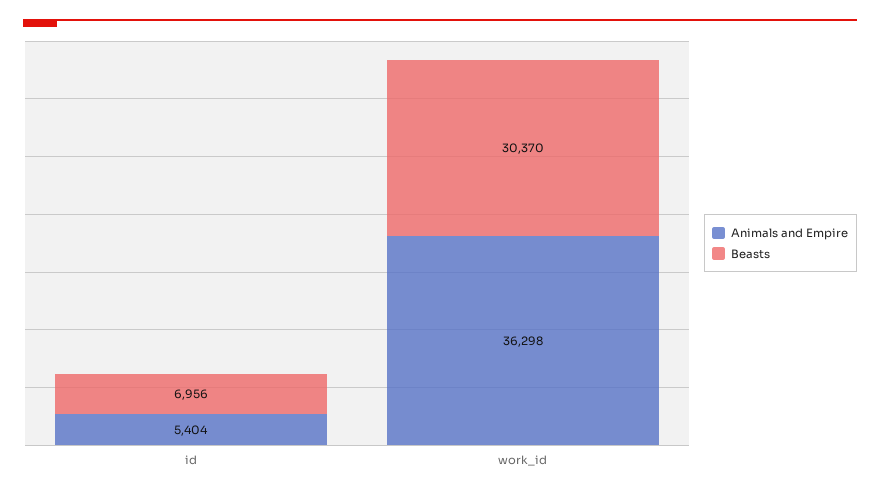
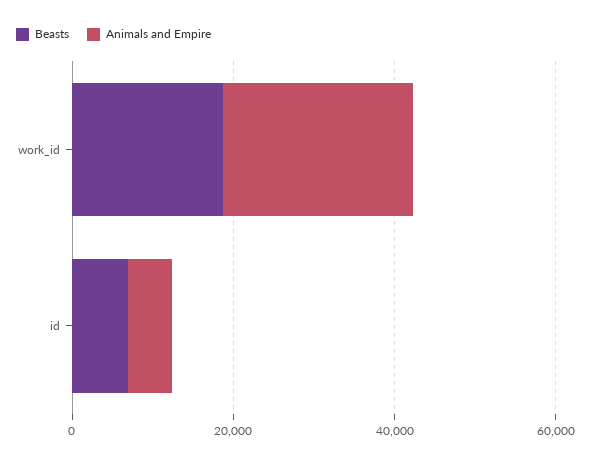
Animals and Empire, work_id: 36298 -> 25000
Beasts, work_id: 30370 -> 20000

